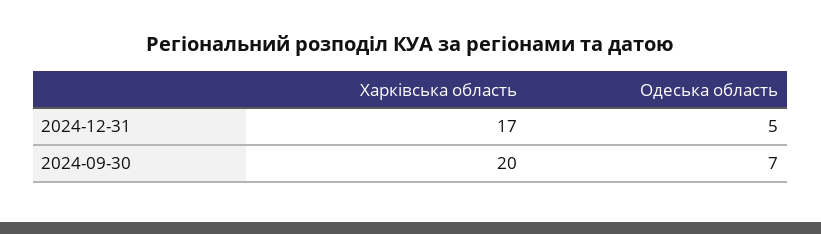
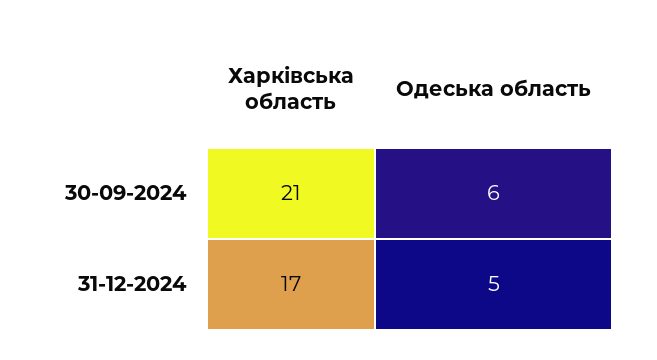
Харківська область, 2024-09-30: 20 -> 21
Одеська область, 2024-09-30: 7 -> 6

